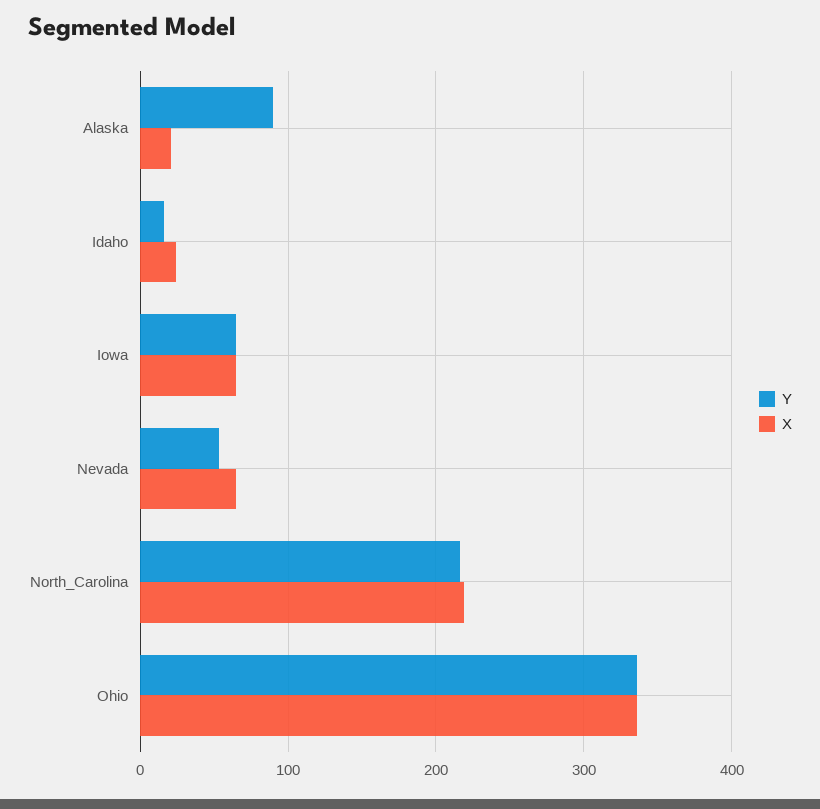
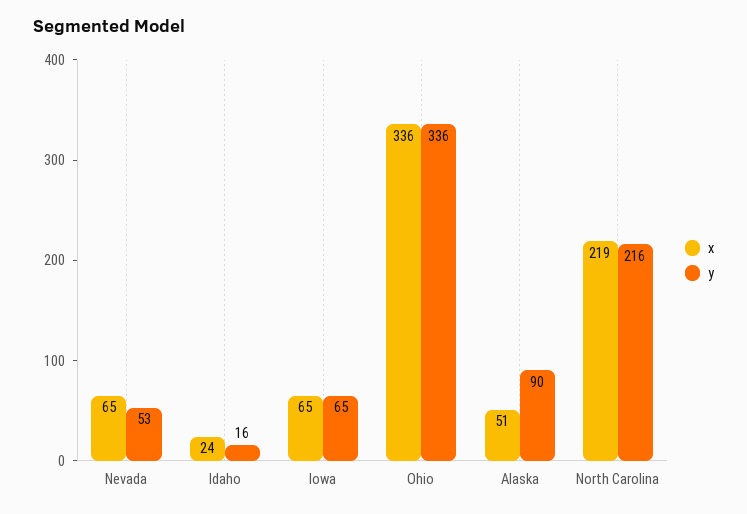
X, Alaska: 20 -> 51

